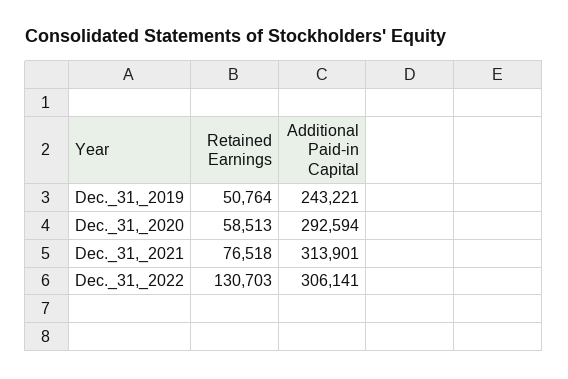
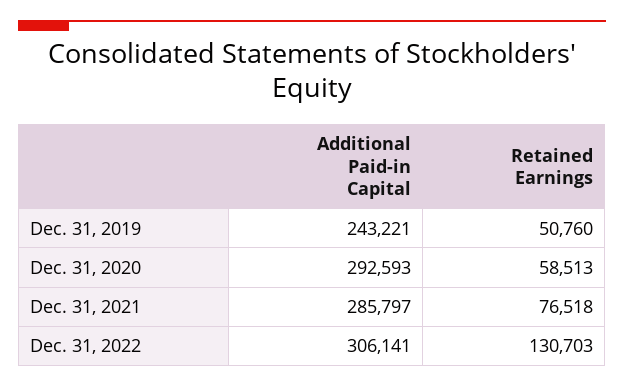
Retained Earnings, Dec._31,_2019: 50764 -> 50760
Additional Paid-in Capital, Dec._31,_2020: 292594 -> 292593
Additional Paid-in Capital, Dec._31,_2021: 313901 -> 285797

